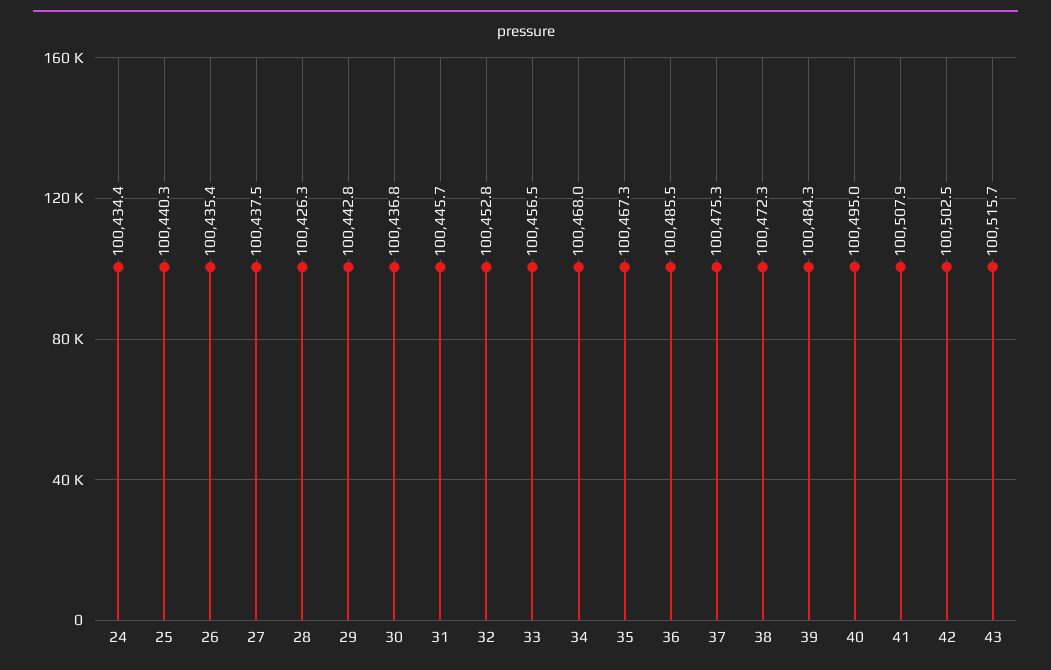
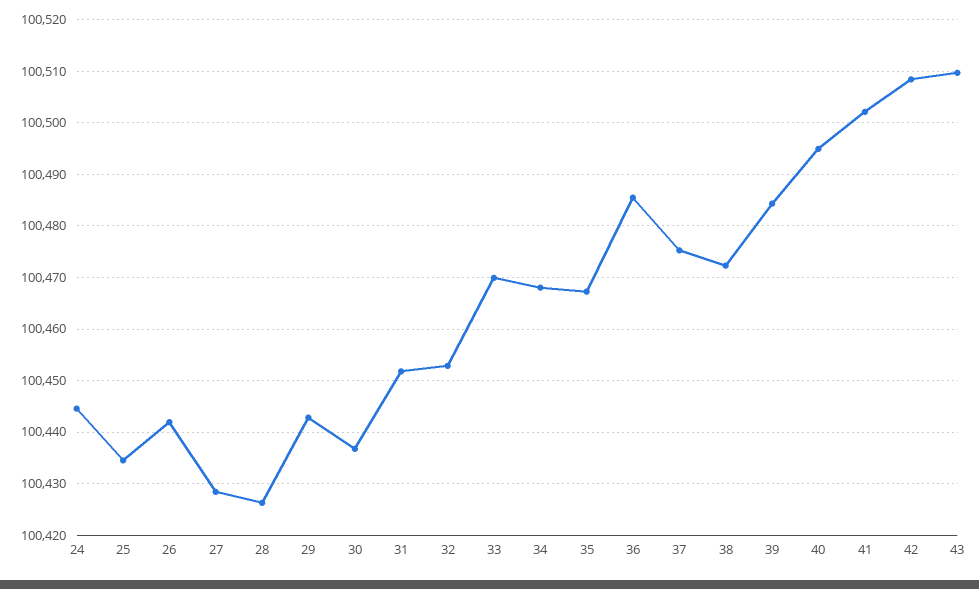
24: 100434.4 -> 100444
25: 100440.3 -> 100434
26: 100435.4 -> 100442
27: 100437.5 -> 100428
31: 100445.7 -> 100452
33: 100456.5 -> 100470
41: 100507.9 -> 100502
42: 100502.5 -> 100508
43: 100515.7 -> 100510

